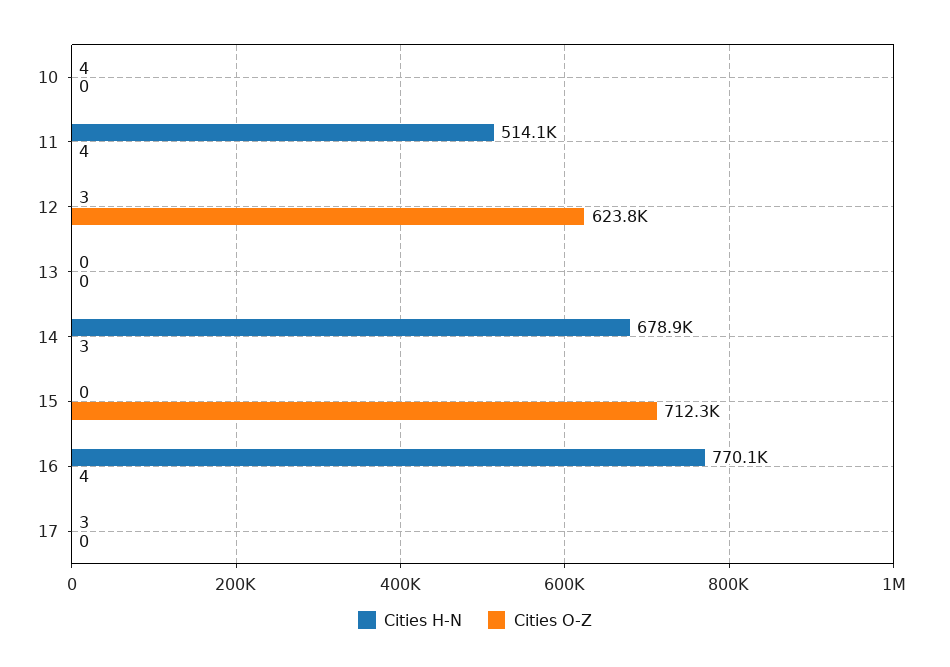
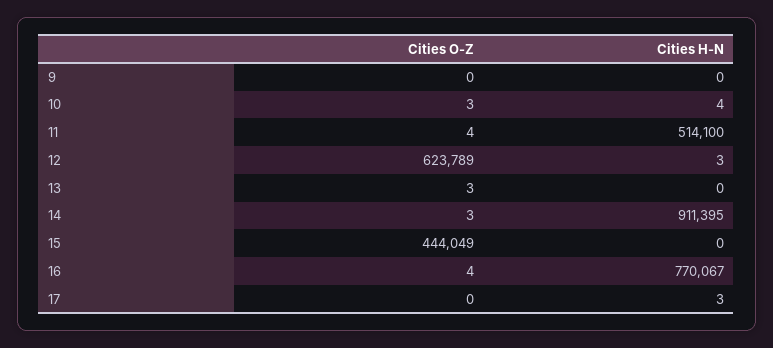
Cities O-Z, 10: 0 -> 3
Cities O-Z, 13: 0 -> 3
Cities H-N, 14: 678900 -> 911395
Cities O-Z, 15: 712300 -> 444049
Cities O-Z, 9: none -> 0
Cities H-N, 9: none -> 0

